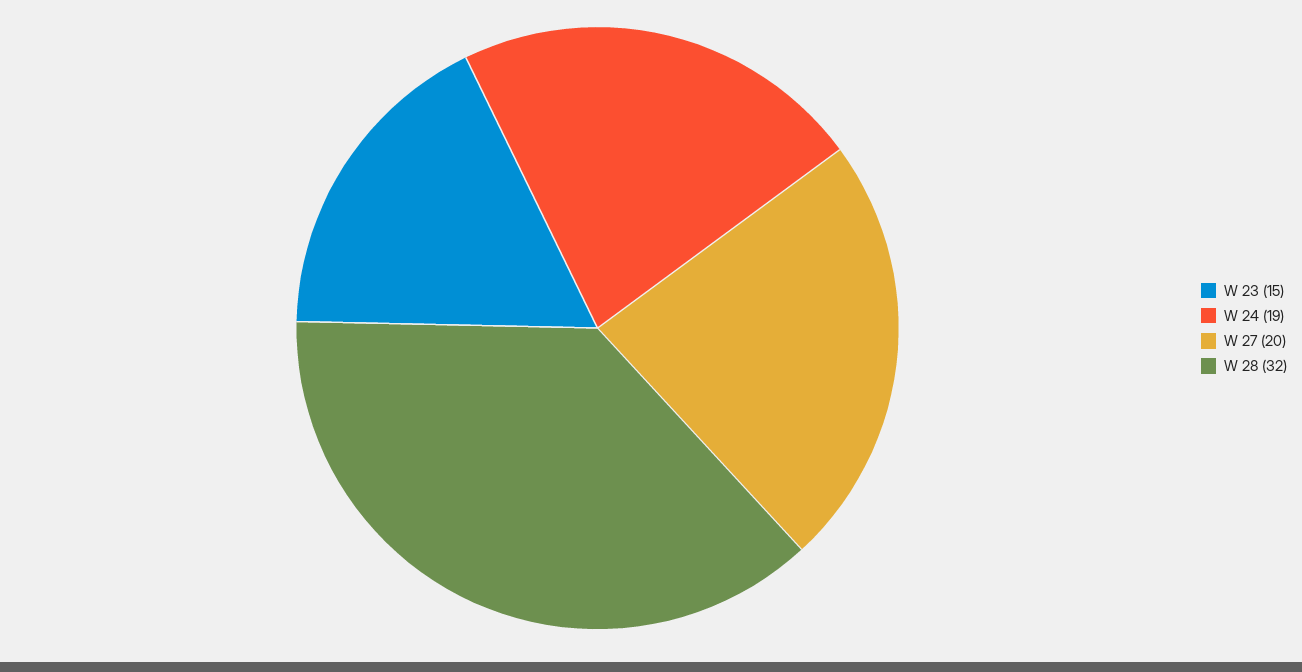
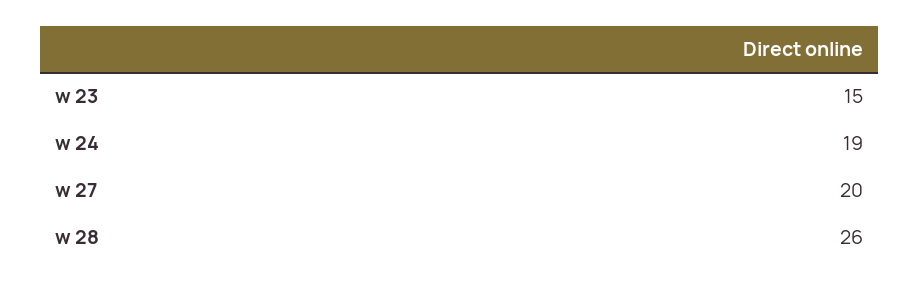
W 28: 32 -> 26

